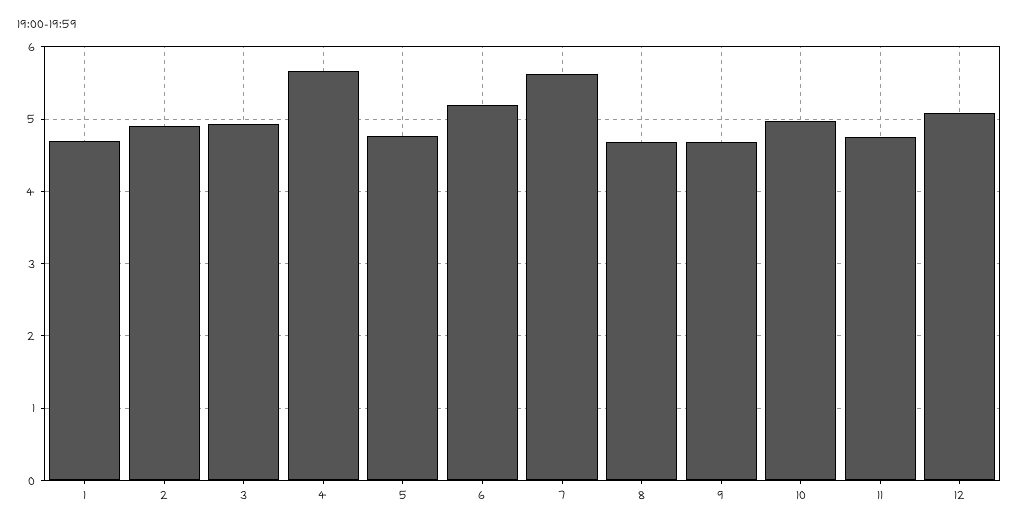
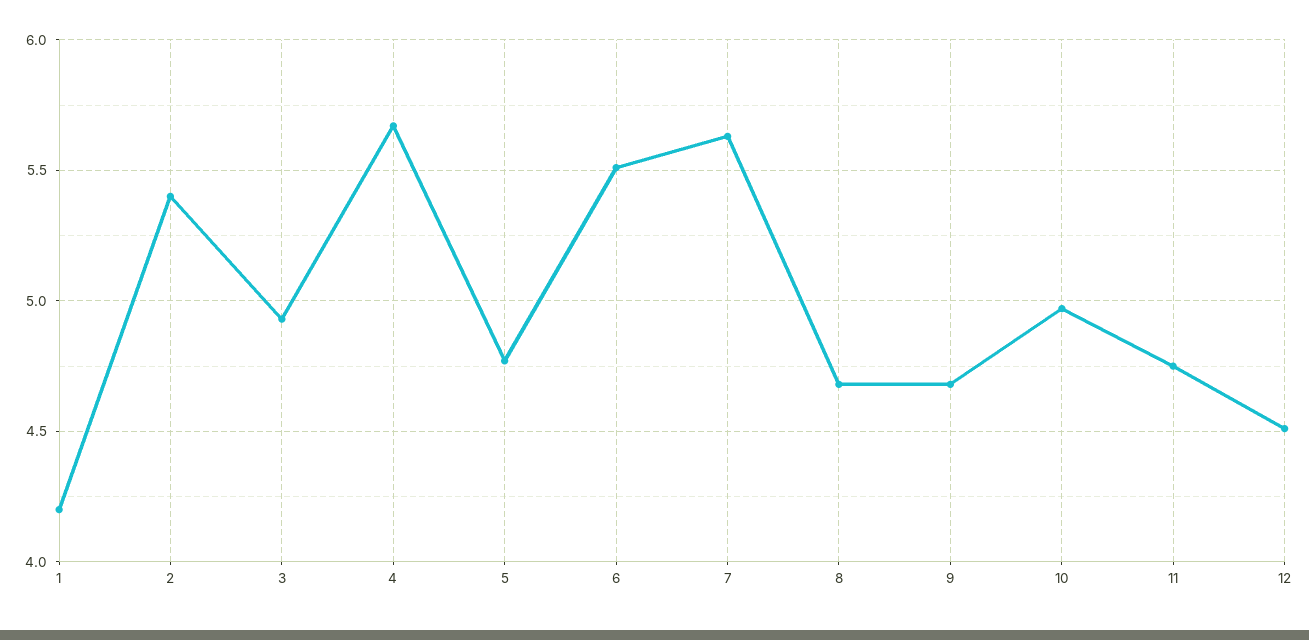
1: 4.7 -> 4.2
2: 4.9 -> 5.4
6: 5.2 -> 5.5
12: 5.1 -> 4.5

